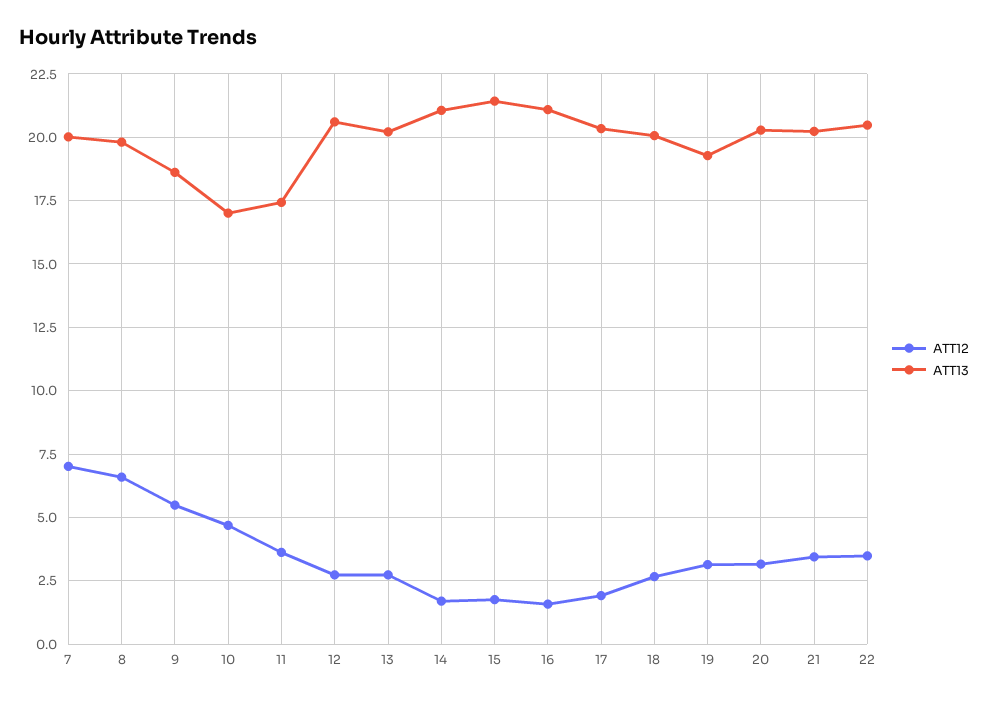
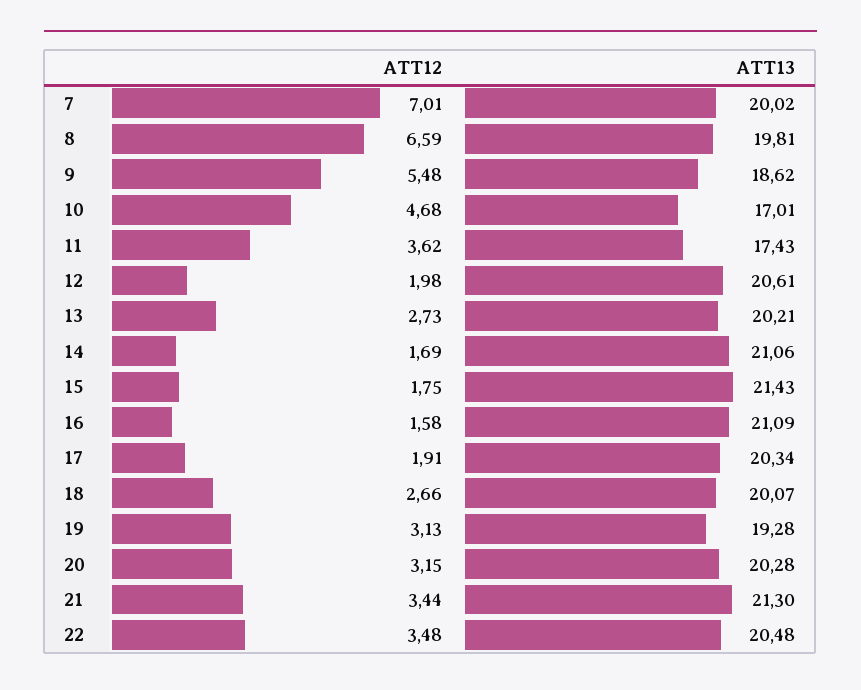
ATT12, 12: 2.75 -> 1.98
ATT13, 21: 20.25 -> 21.3

